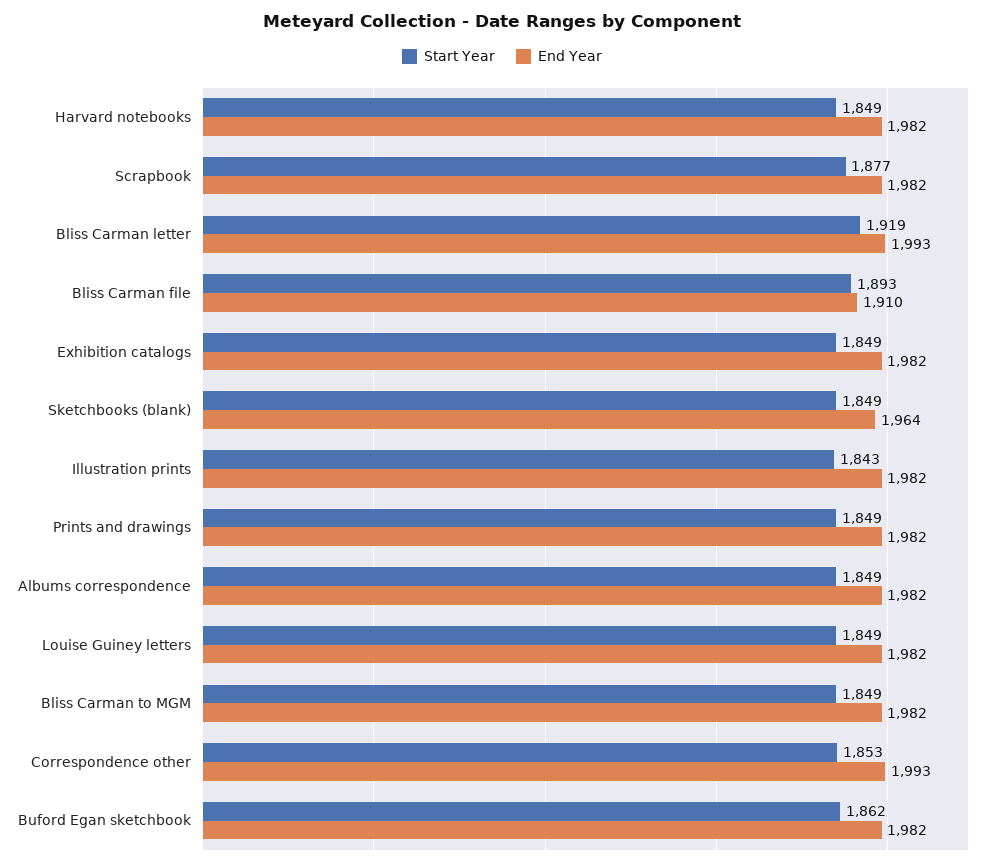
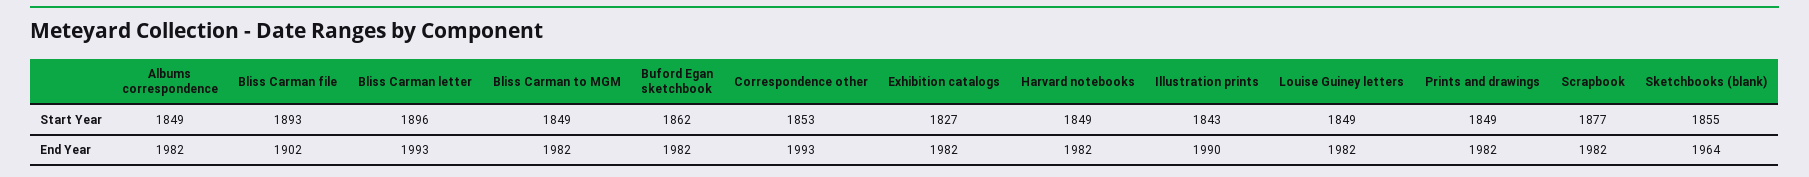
Start Year, Bliss Carman letter: 1919 -> 1896
End Year, Bliss Carman file: 1910 -> 1902
Start Year, Exhibition catalogs: 1849 -> 1827
Start Year, Sketchbooks (blank): 1849 -> 1855
End Year, Illustration prints: 1982 -> 1990

